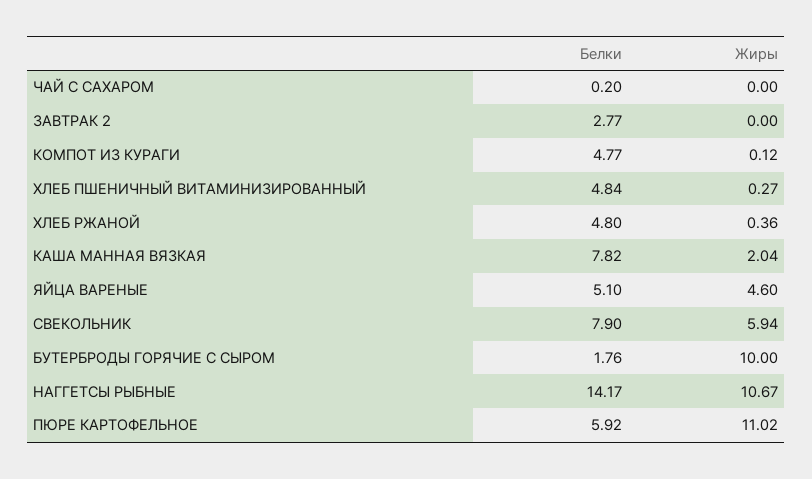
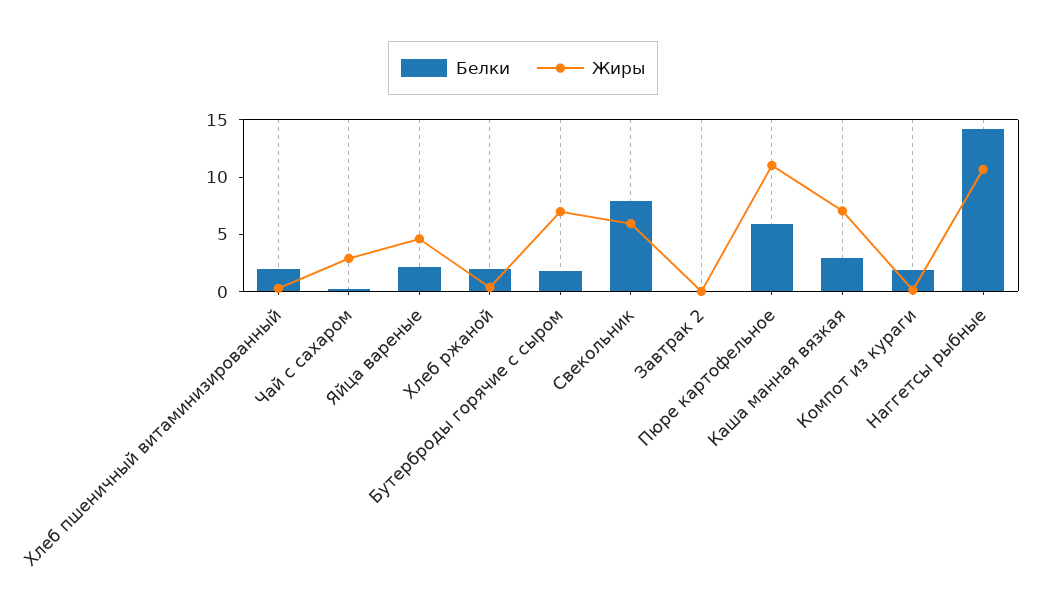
Жиры, ЧАЙ С САХАРОМ: 0 -> 3
Белки, ЗАВТРАК 2: 2.77 -> 0
Белки, КОМПОТ ИЗ КУРАГИ: 4.77 -> 2
Белки, ХЛЕБ ПШЕНИЧНЫЙ ВИТАМИНИЗИРОВАННЫЙ: 4.84 -> 2
Белки, ХЛЕБ РЖАНОЙ: 4.8 -> 2
Белки, КАША МАННАЯ ВЯЗКАЯ: 7.82 -> 3
Жиры, КАША МАННАЯ ВЯЗКАЯ: 2.04 -> 7
Белки, ЯЙЦА ВАРЕНЫЕ: 5.1 -> 2
Жиры, БУТЕРБРОДЫ ГОРЯЧИЕ С СЫРОМ: 10 -> 7

